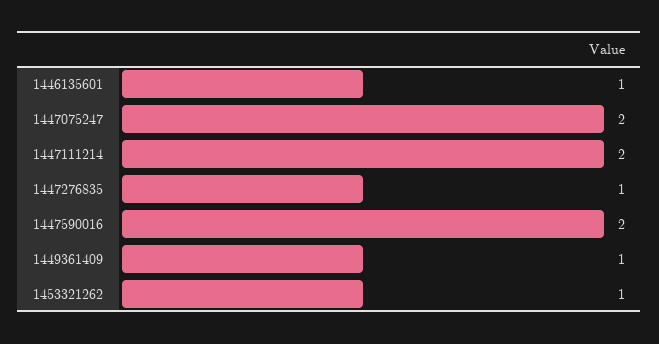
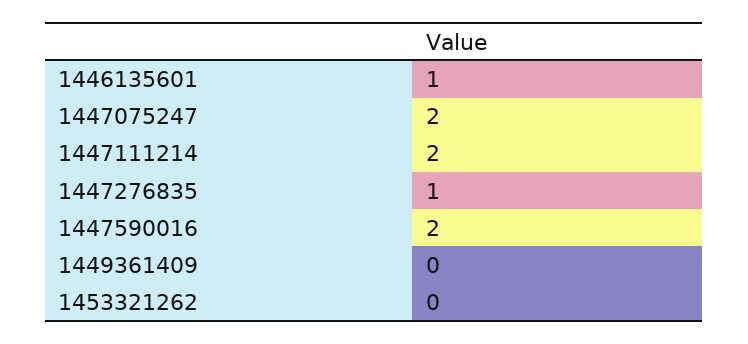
1449361409: 1 -> 0
1453321262: 1 -> 0

